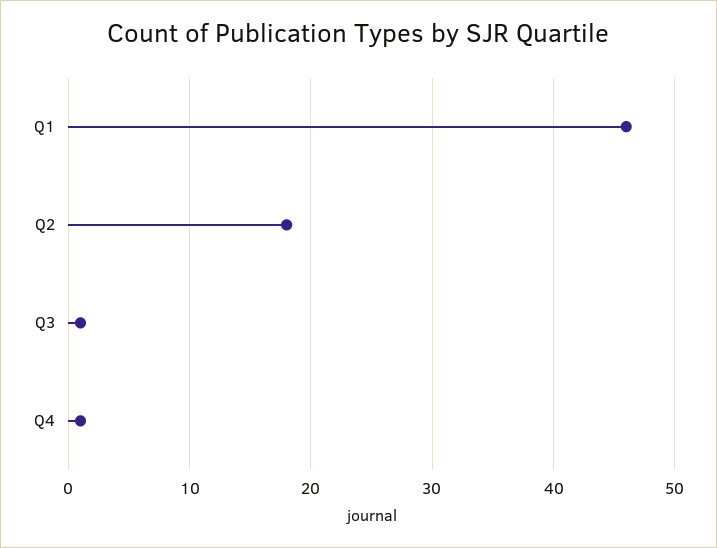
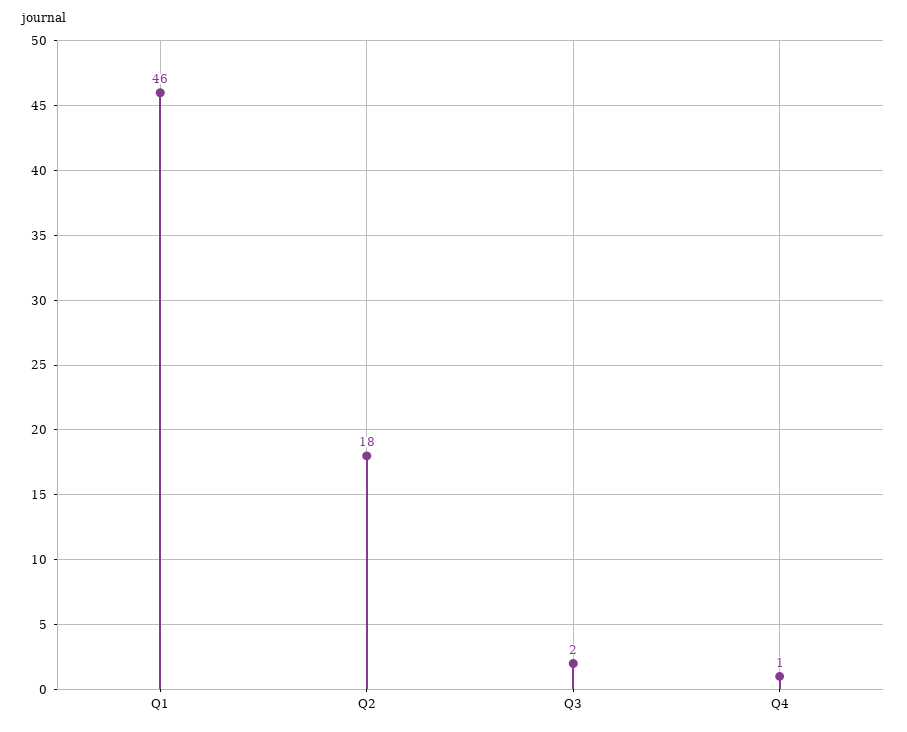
Q3: 1 -> 2

